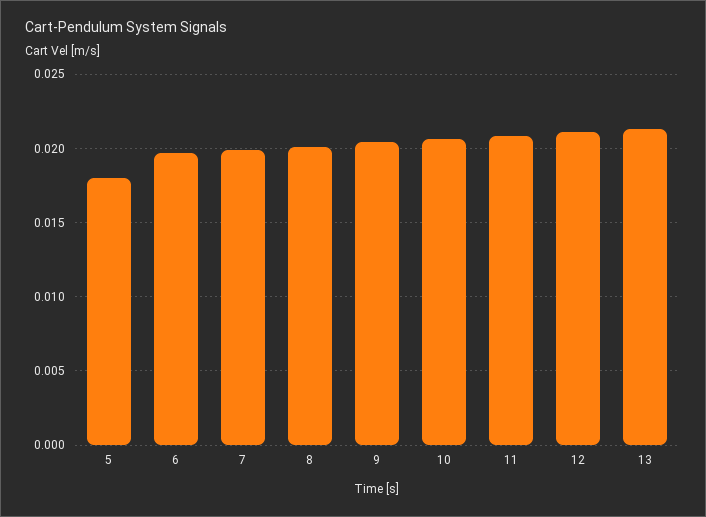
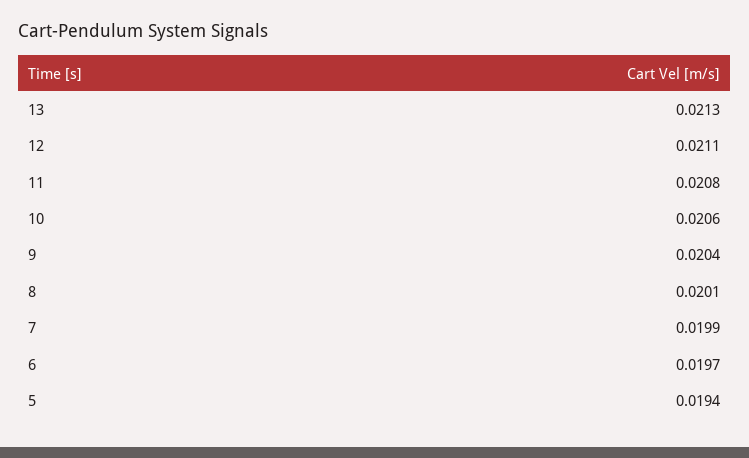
5: 0.018 -> 0.0194

